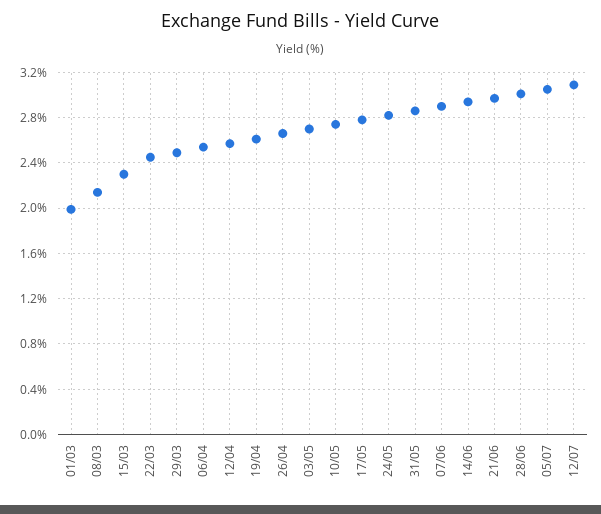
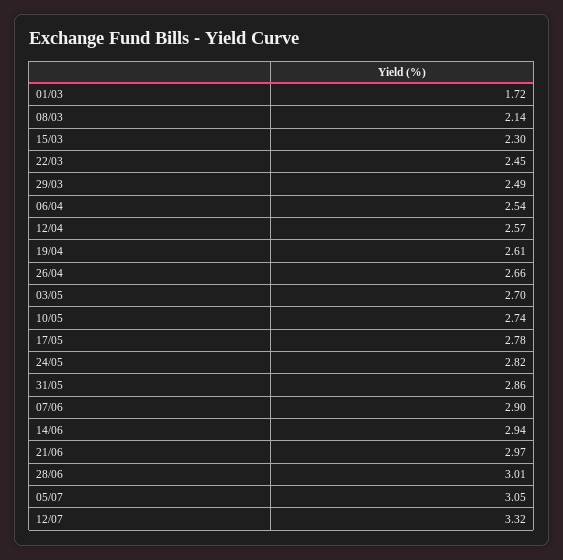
01/03: 2 -> 1.72
12/07: 3.1 -> 3.32

